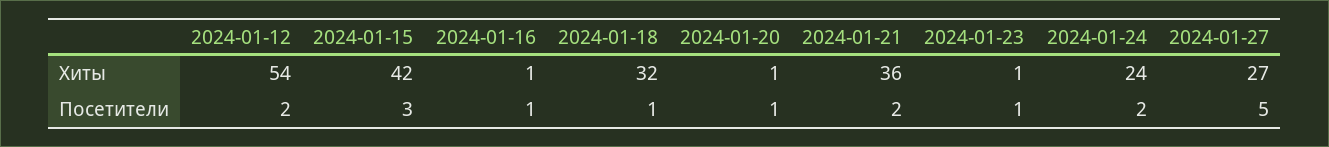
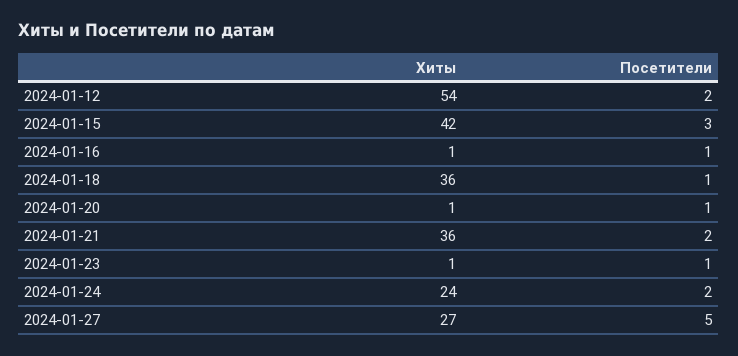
2024-01-18, Хиты: 32 -> 36

